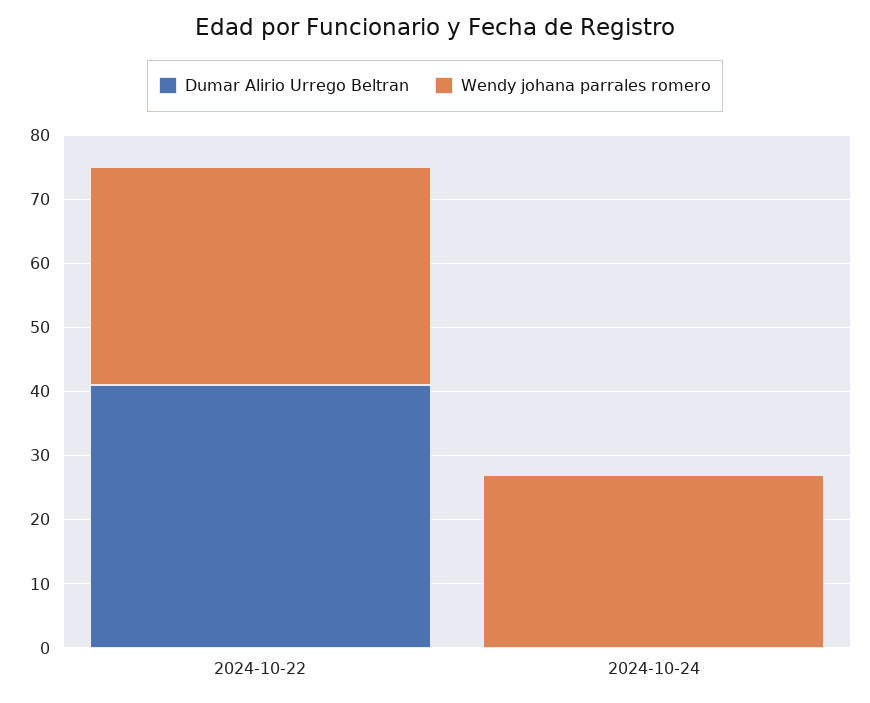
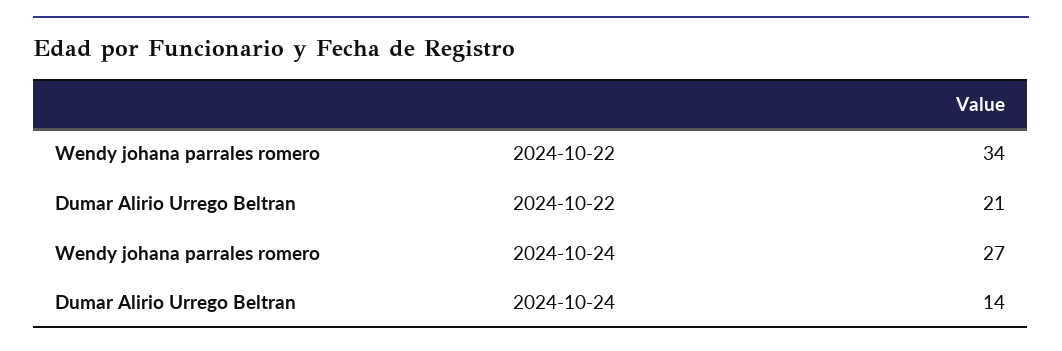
Dumar Alirio Urrego Beltran, 2024-10-22: 40 -> 21
Dumar Alirio Urrego Beltran, 2024-10-24: 0 -> 14

